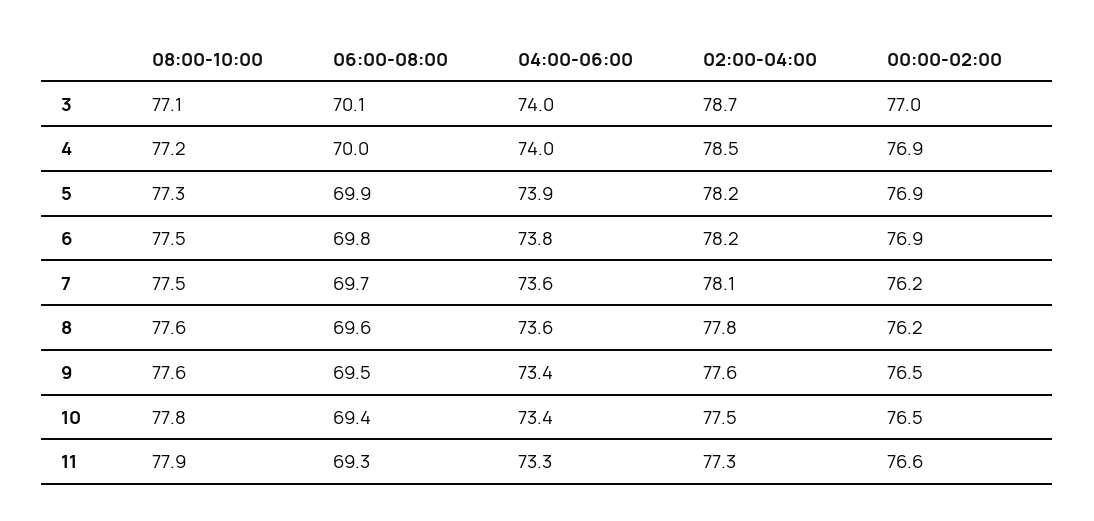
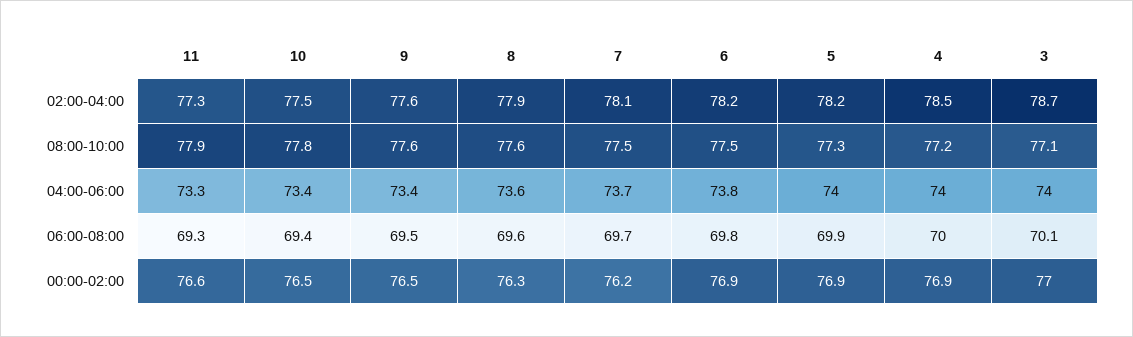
04:00-06:00, 5: 73.9 -> 74
04:00-06:00, 7: 73.6 -> 73.7
02:00-04:00, 8: 77.8 -> 77.9
00:00-02:00, 8: 76.2 -> 76.3

